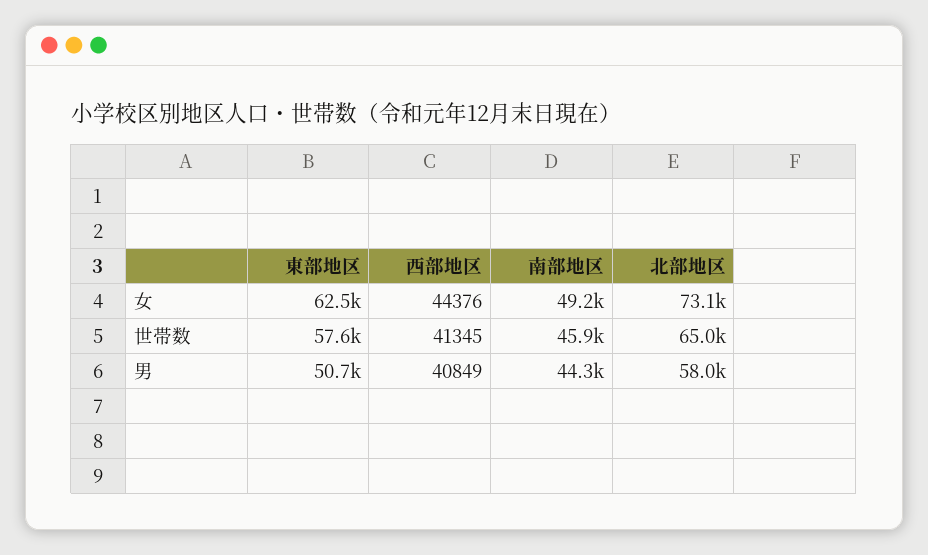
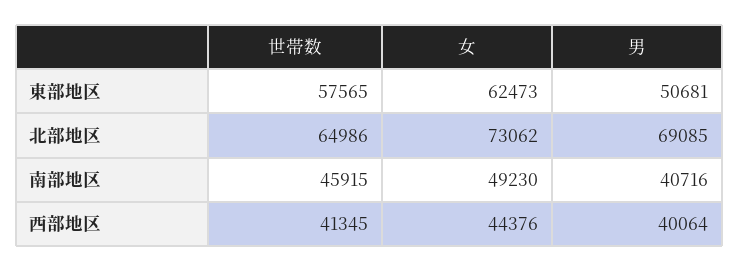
西部地区, 男: 40849 -> 40064
南部地区, 男: 44300 -> 40716
北部地区, 男: 58000 -> 69085

